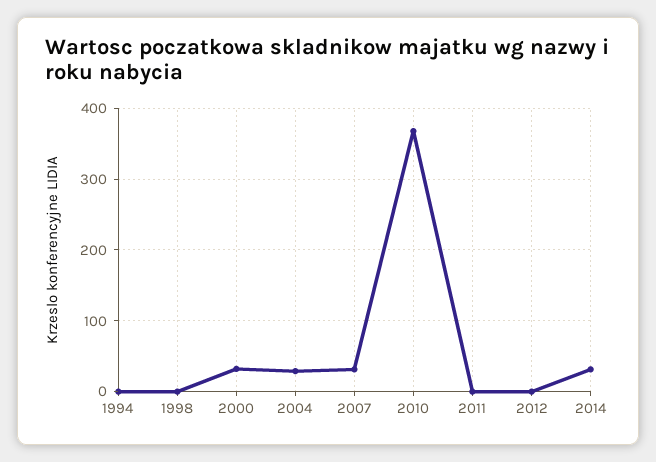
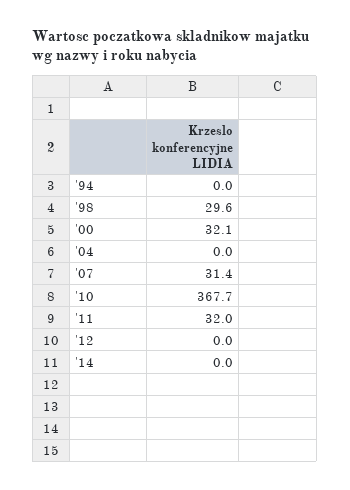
1998: 0 -> 29.6
2004: 30 -> 0
2011: 0 -> 32
2014: 30 -> 0

